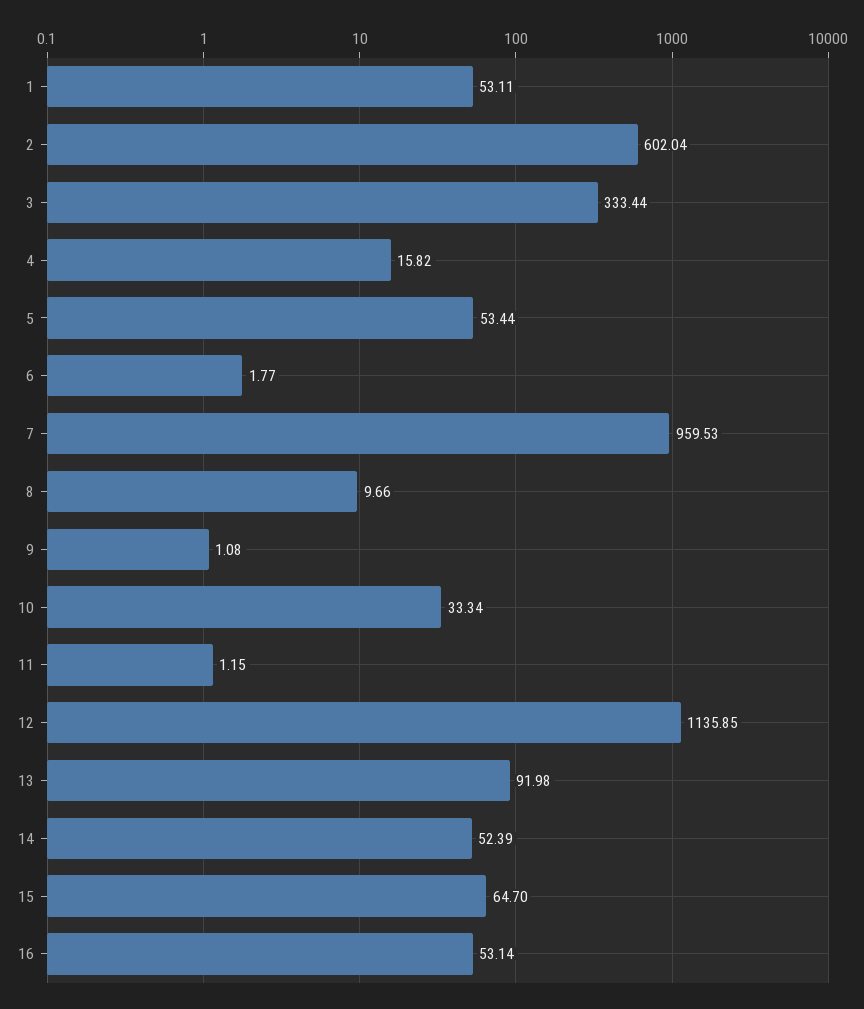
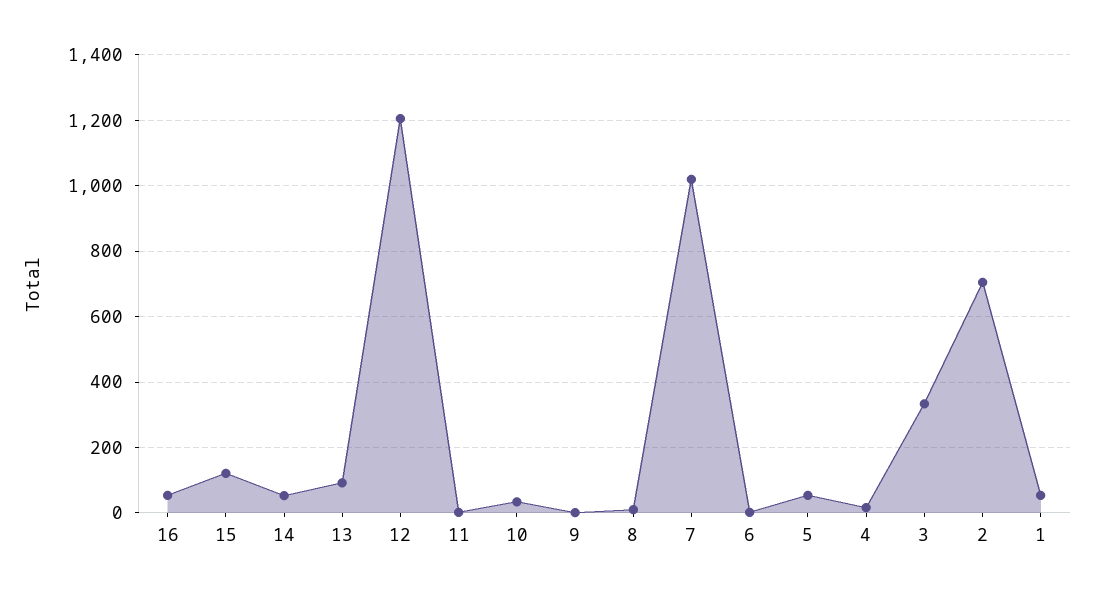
2: 602.04 -> 700
7: 959.53 -> 1020
12: 1135.85 -> 1200
15: 64.7 -> 120

